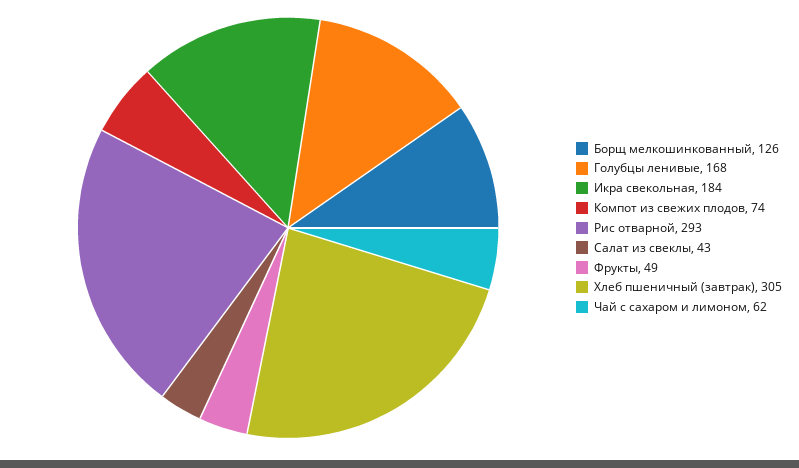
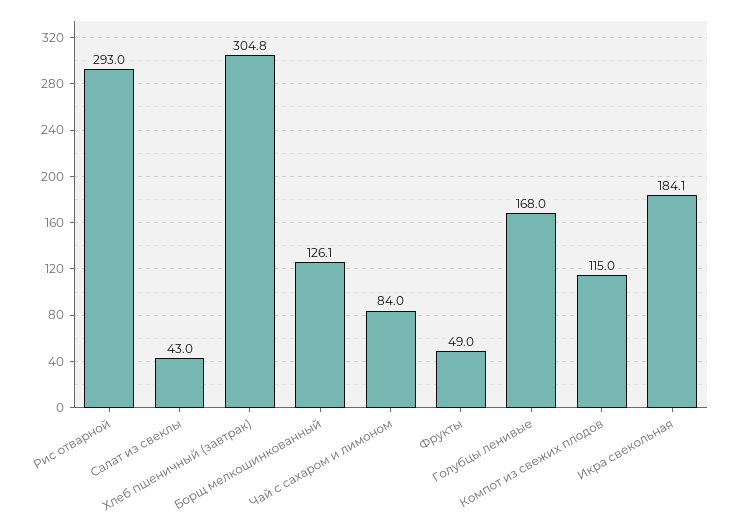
Компот из свежих плодов: 74 -> 115
Чай с сахаром и лимоном: 62 -> 84

